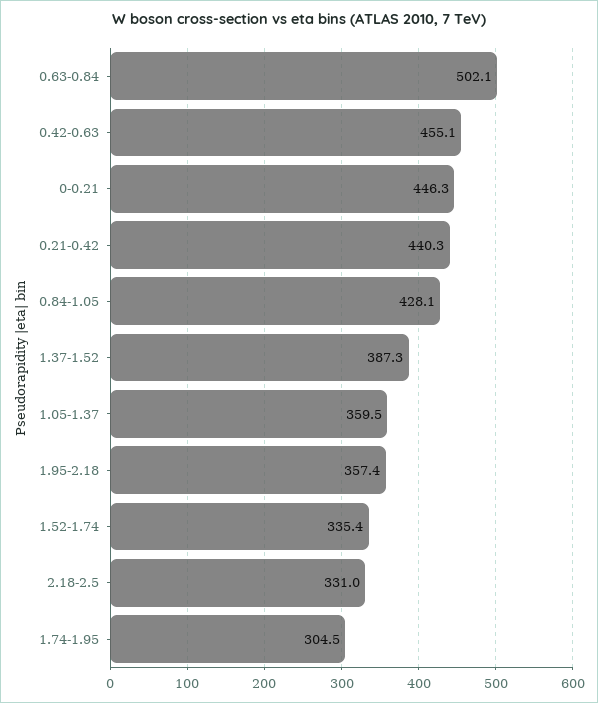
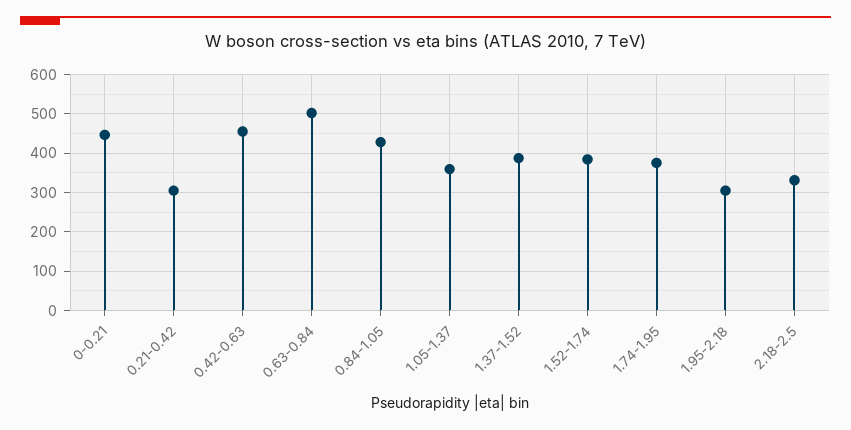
0.21-0.42: 440.3 -> 300
1.95-2.18: 357.4 -> 300
1.52-1.74: 335.4 -> 380
1.74-1.95: 304.5 -> 380

